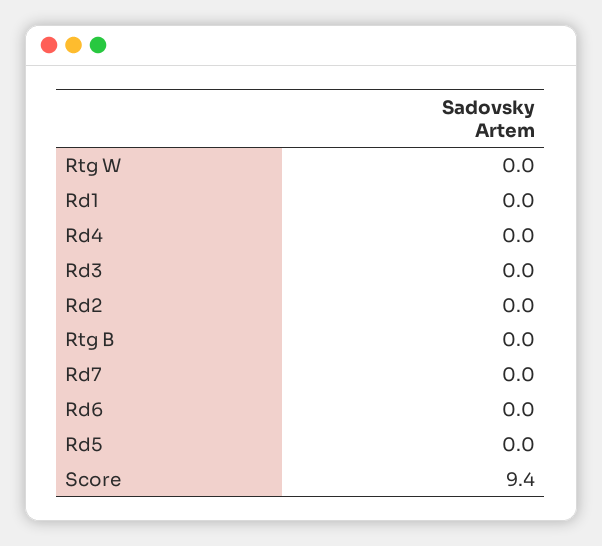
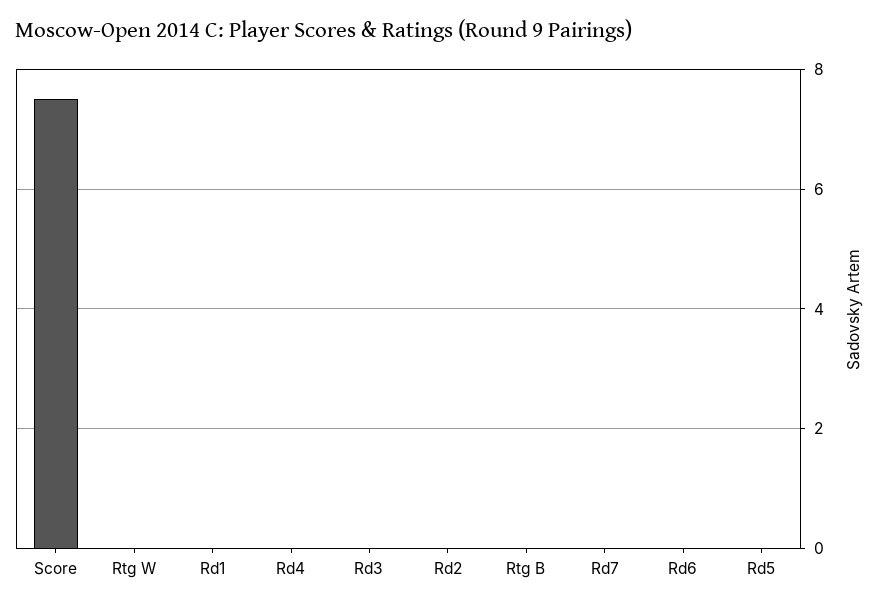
Score: 9.4 -> 7.5

